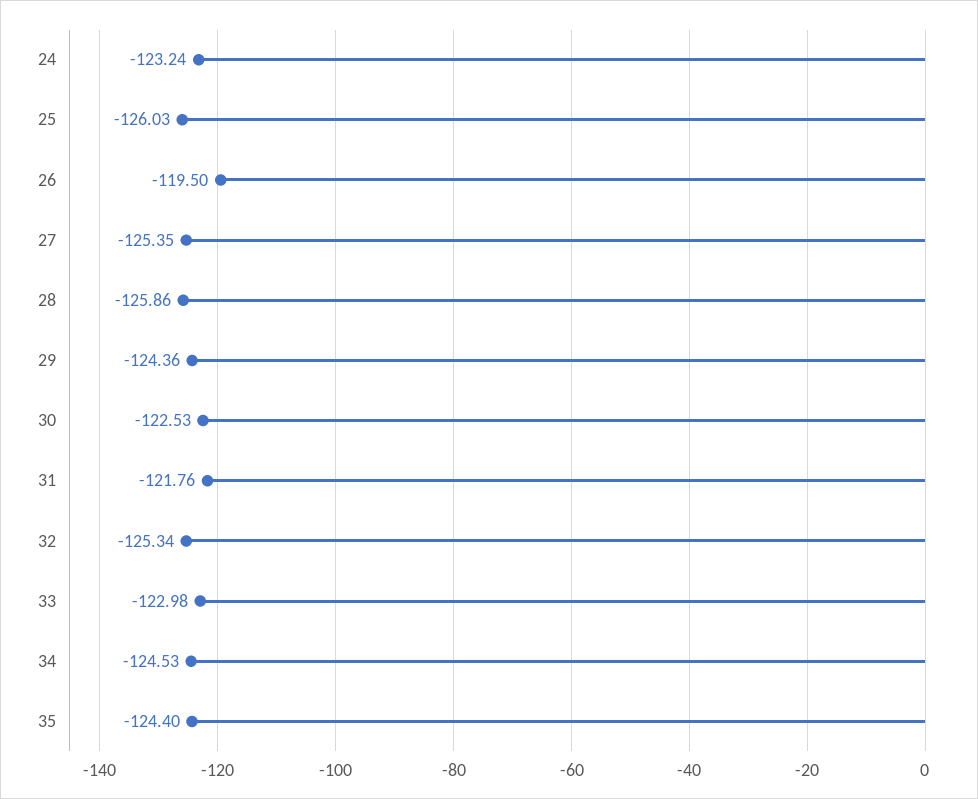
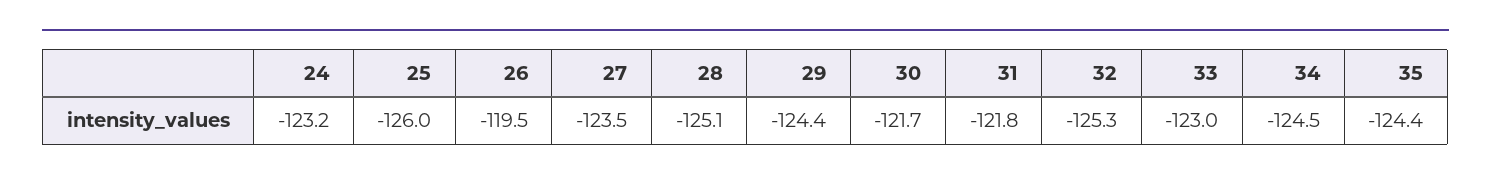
27: -125.35 -> -123.5
28: -125.86 -> -125.1
30: -122.53 -> -121.7

